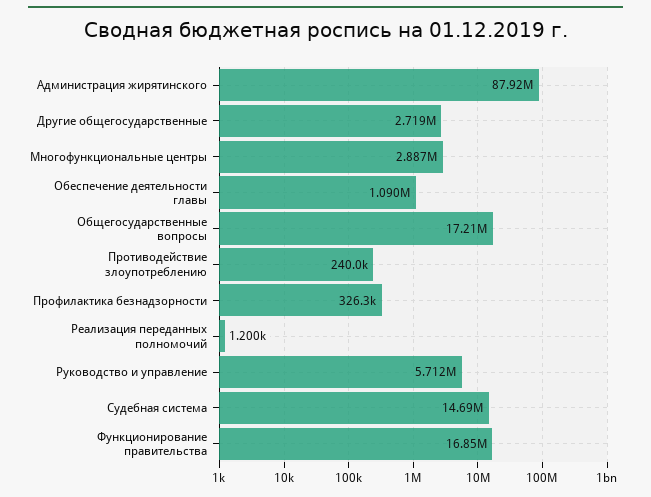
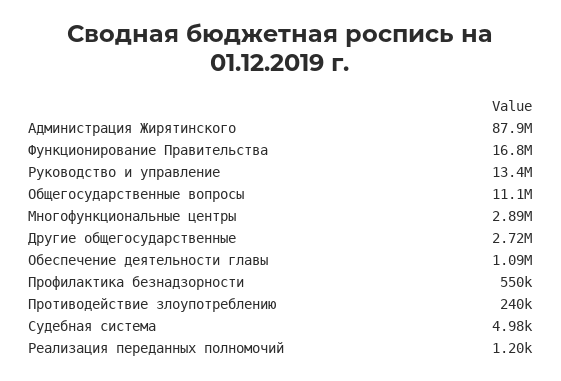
Общегосударственные вопросы: 17210000 -> 11100000
Профилактика безнадзорности: 326300 -> 550000
Руководство и управление: 5712000 -> 13400000
Судебная система: 14690000 -> 4980

